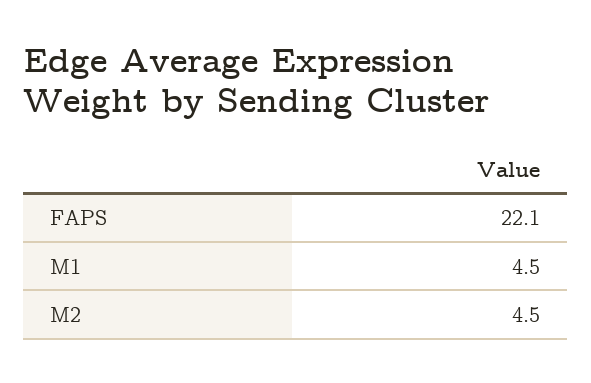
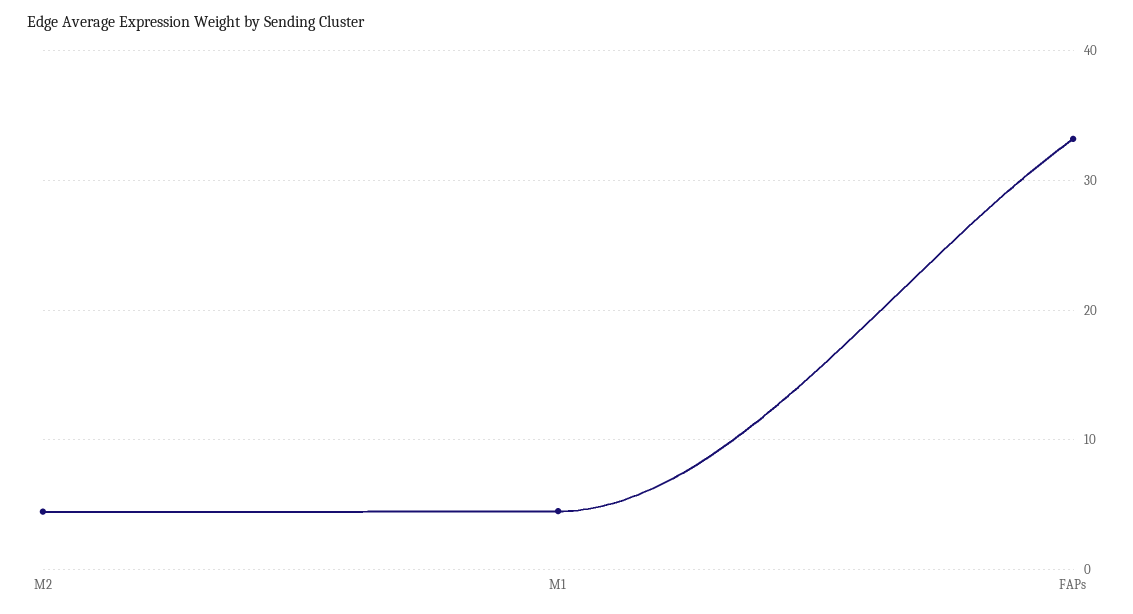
FAPS: 22.1 -> 33

